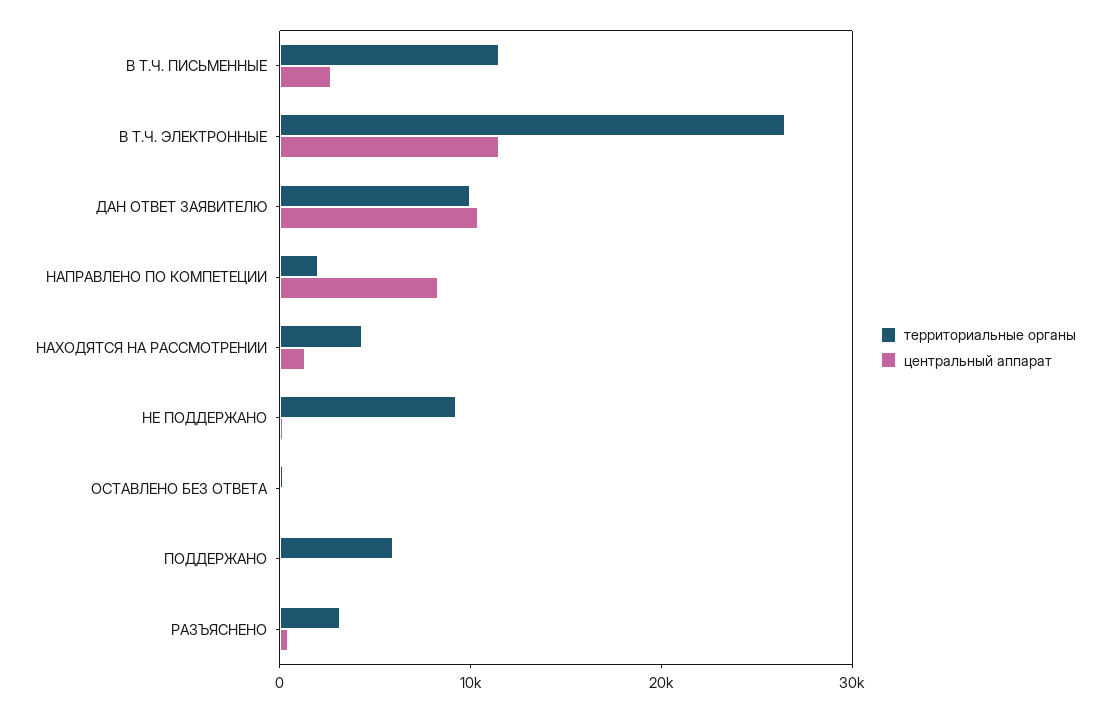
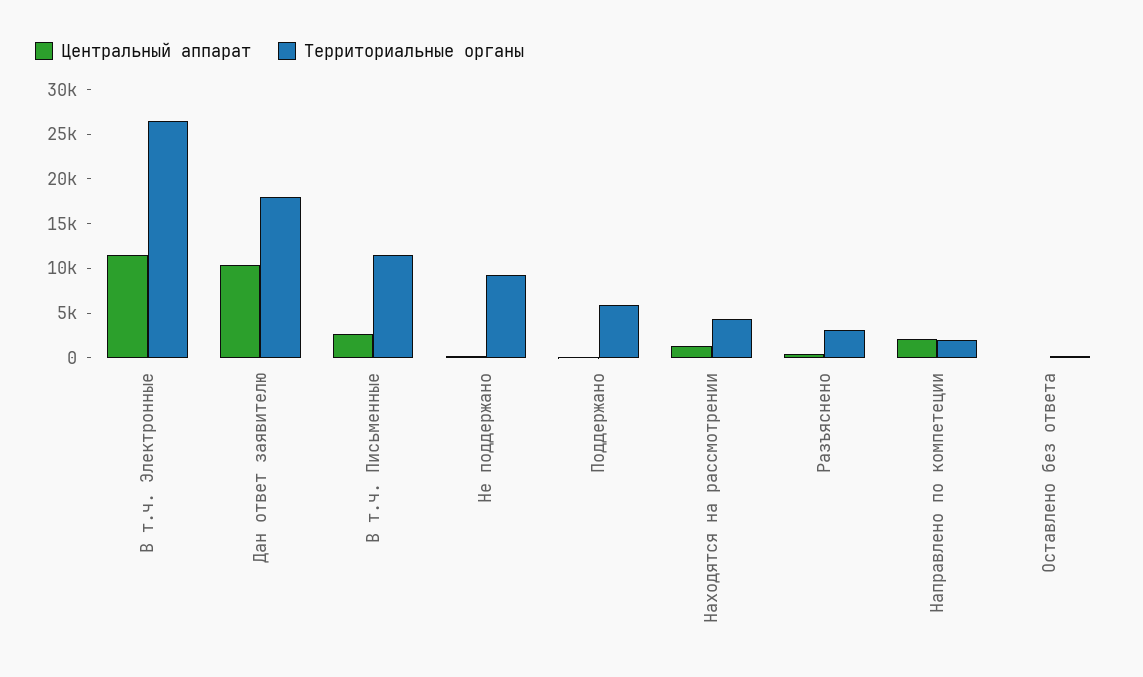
территориальные органы, ДАН ОТВЕТ ЗАЯВИТЕЛЮ: 10000 -> 18000
центральный аппарат, НАПРАВЛЕНО ПО КОМПЕТЕЦИИ: 8000 -> 2000

